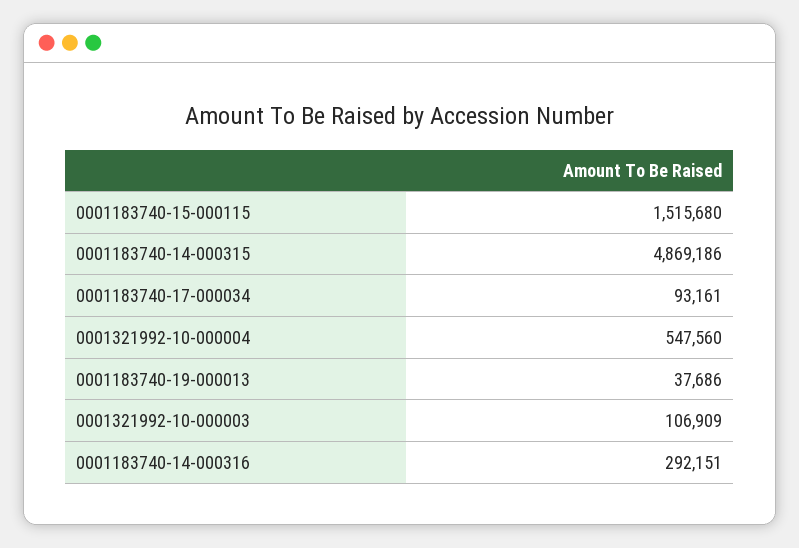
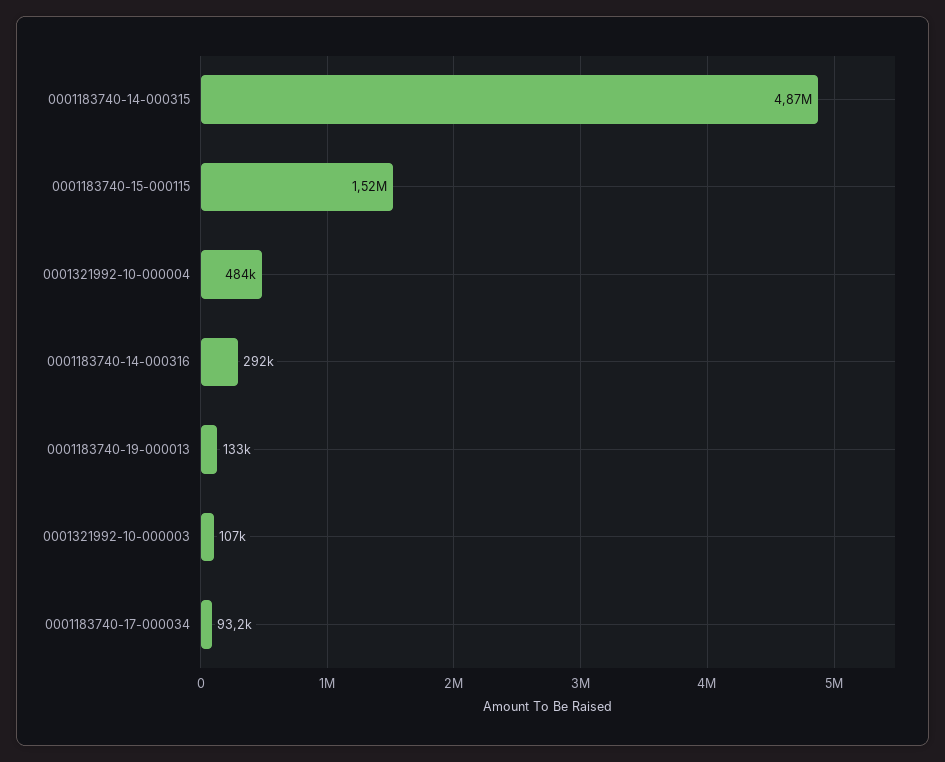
0001321992-10-000004: 547560 -> 484000
0001183740-19-000013: 37686 -> 133000

